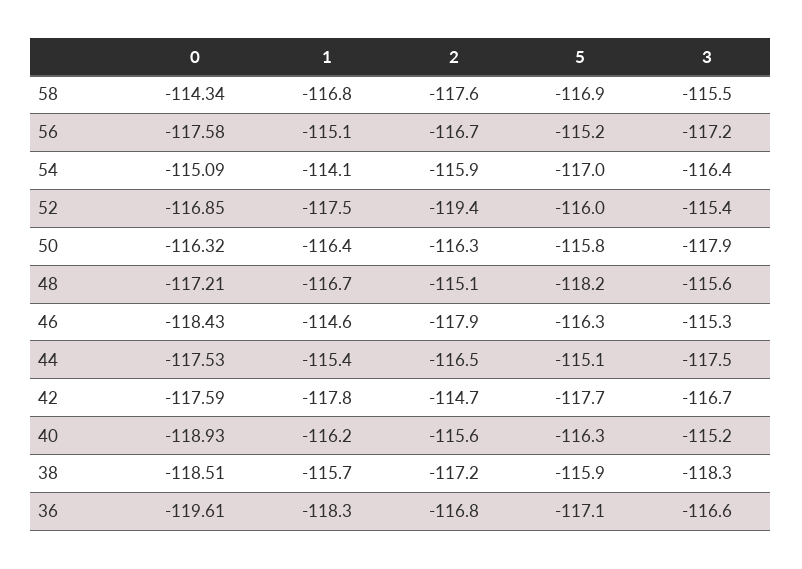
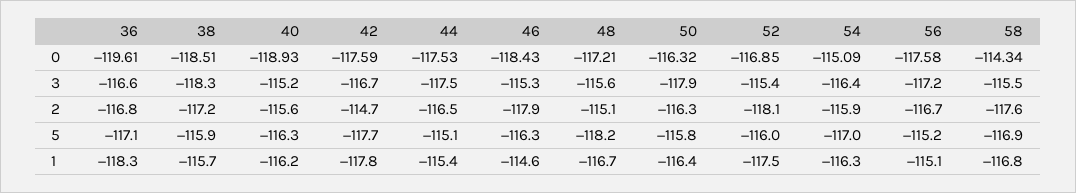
1, 54: -114.1 -> -116.3
2, 52: -119.4 -> -118.1

